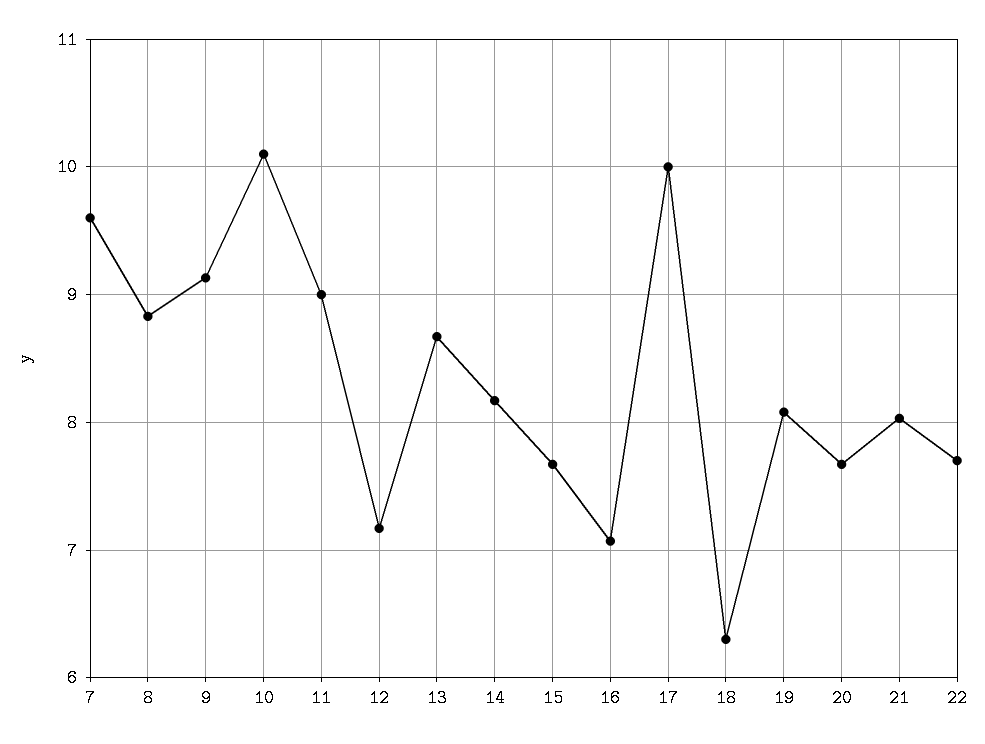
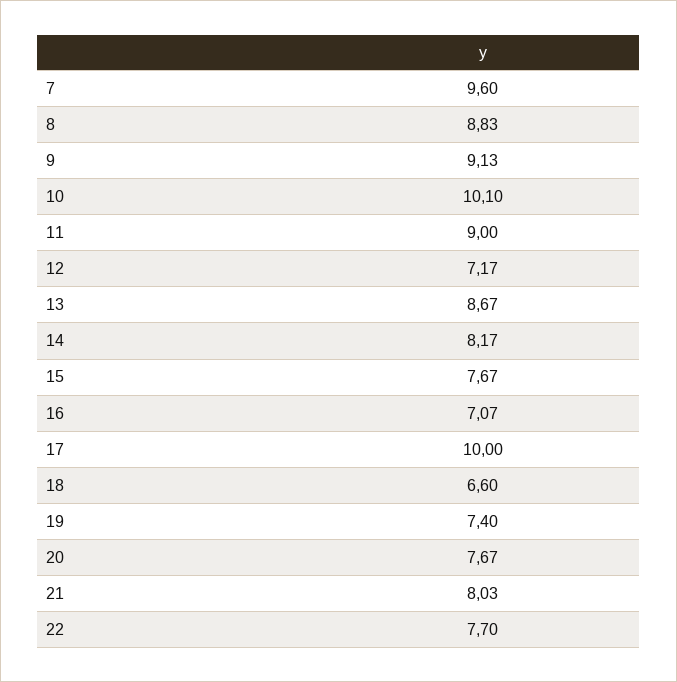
18: 6.3 -> 6.6
19: 8.1 -> 7.4

